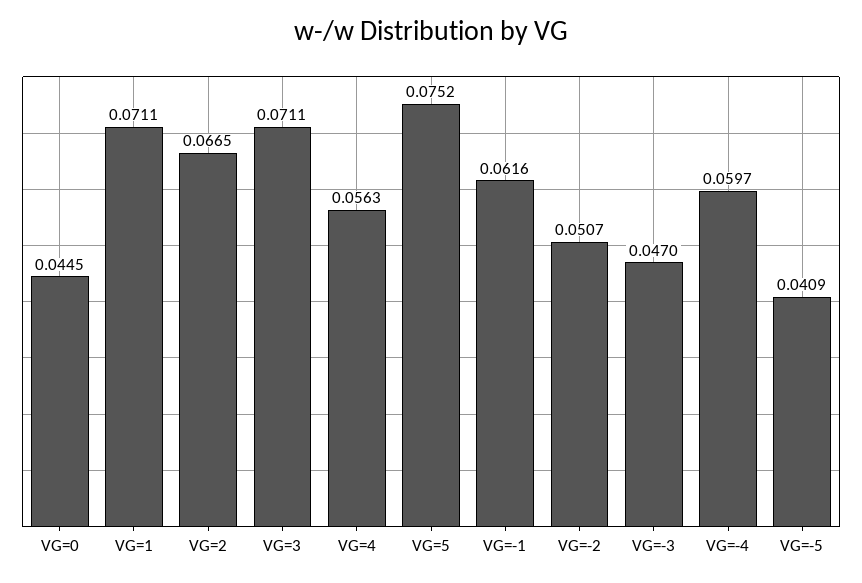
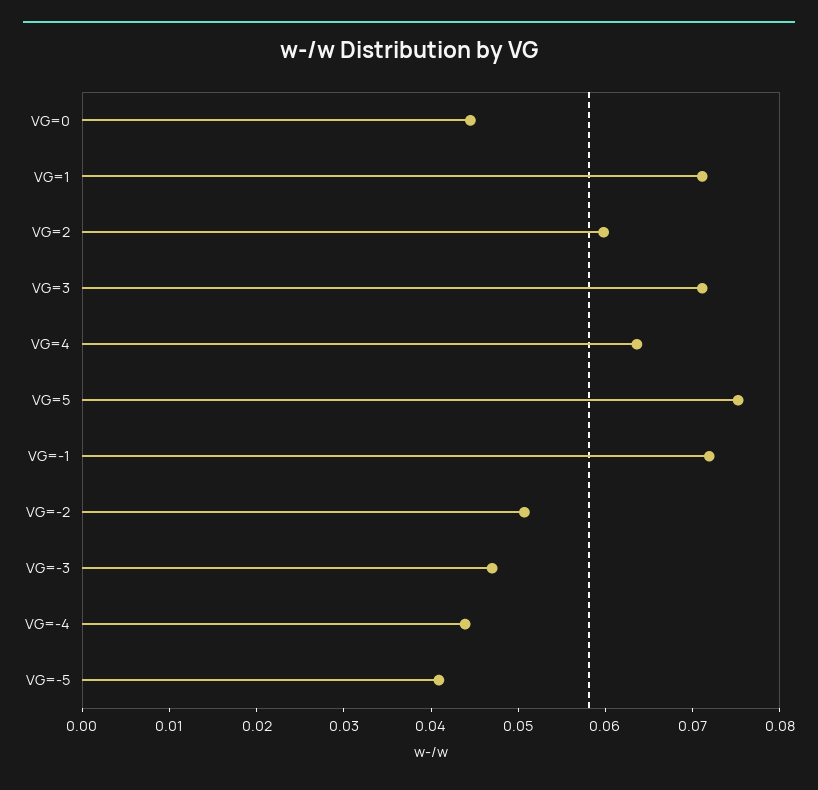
VG=2: 0.0665 -> 0.06
VG=4: 0.0563 -> 0.064
VG=-1: 0.0616 -> 0.072
VG=-4: 0.0597 -> 0.044

